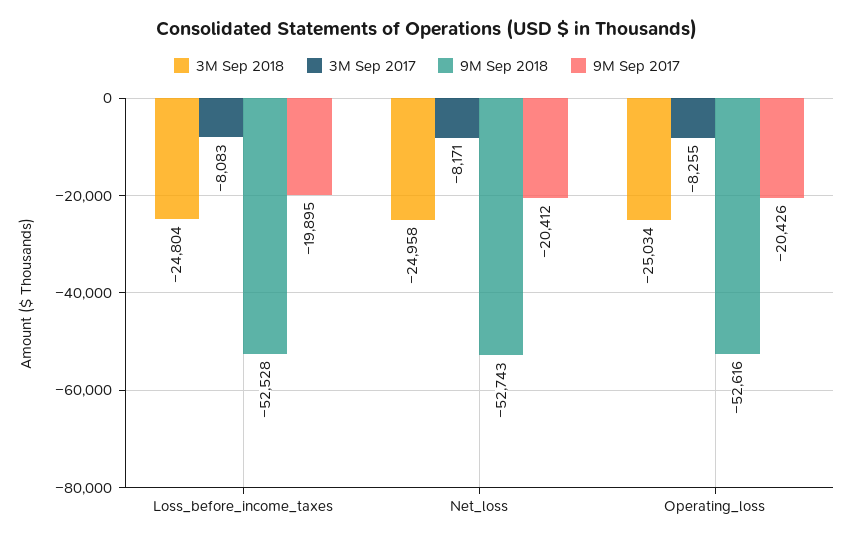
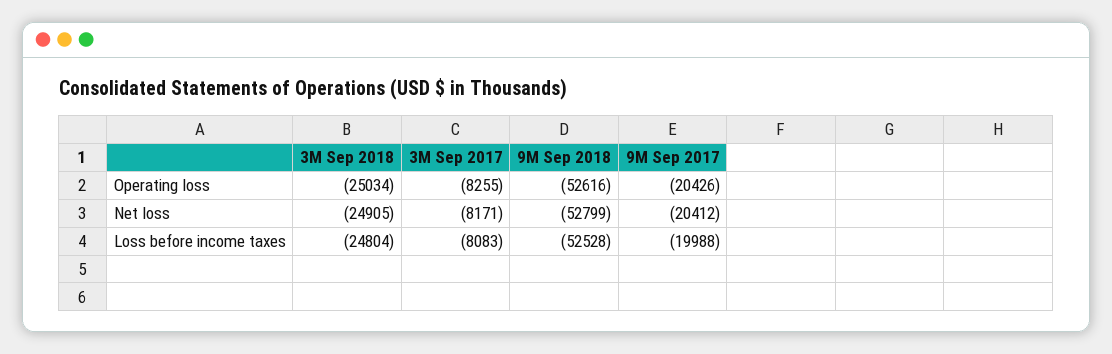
9M Sep 2017, Loss_before_income_taxes: -19895 -> -19988
3M Sep 2018, Net_loss: -24958 -> -24905
9M Sep 2018, Net_loss: -52743 -> -52799

